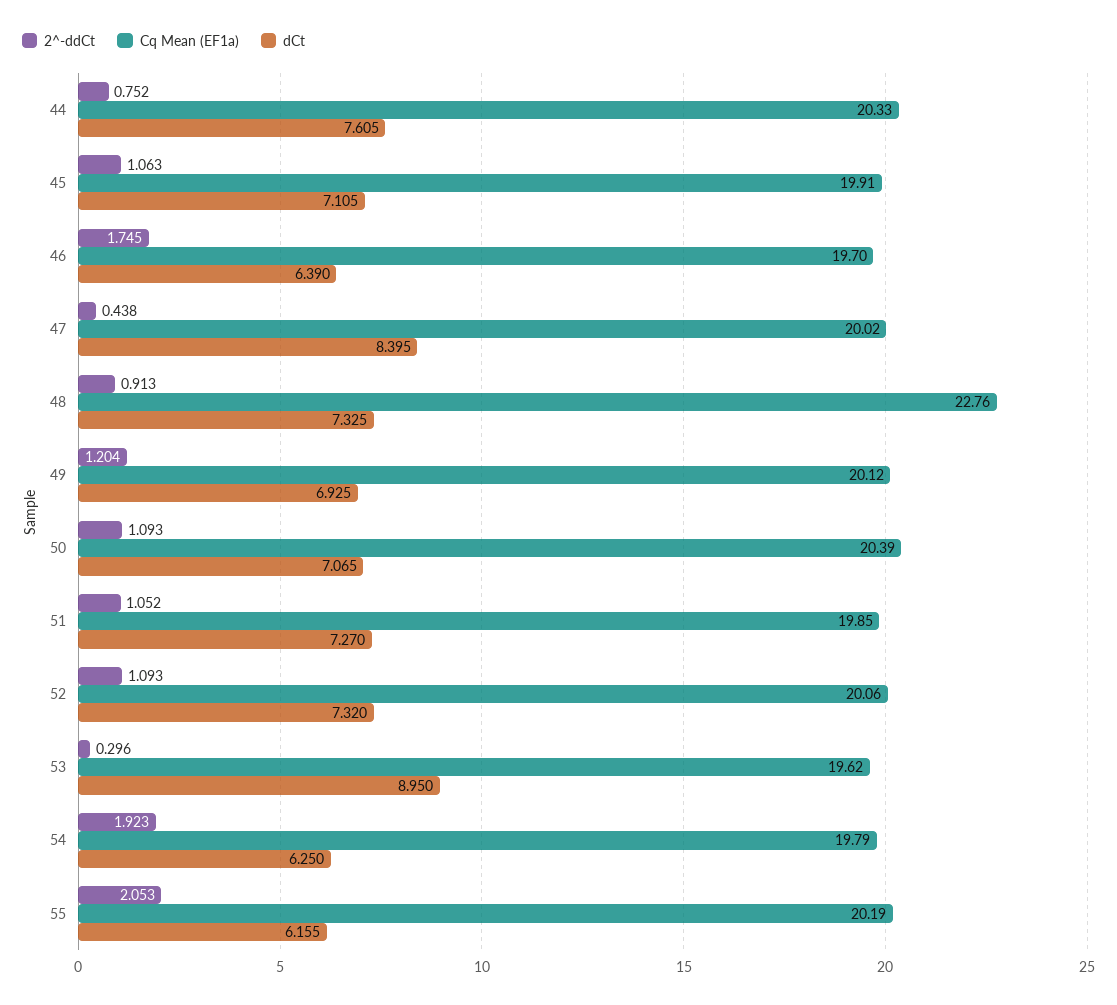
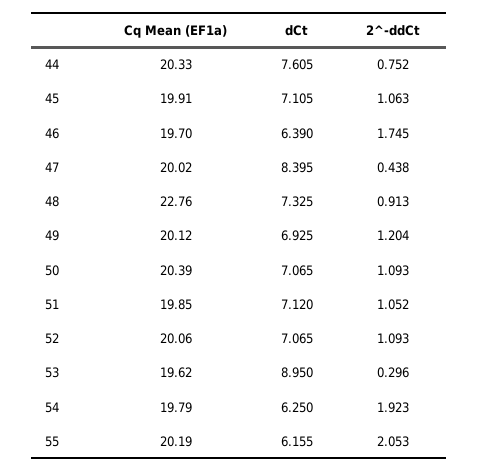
dCt, 51: 7.27 -> 7.12
dCt, 52: 7.32 -> 7.065

